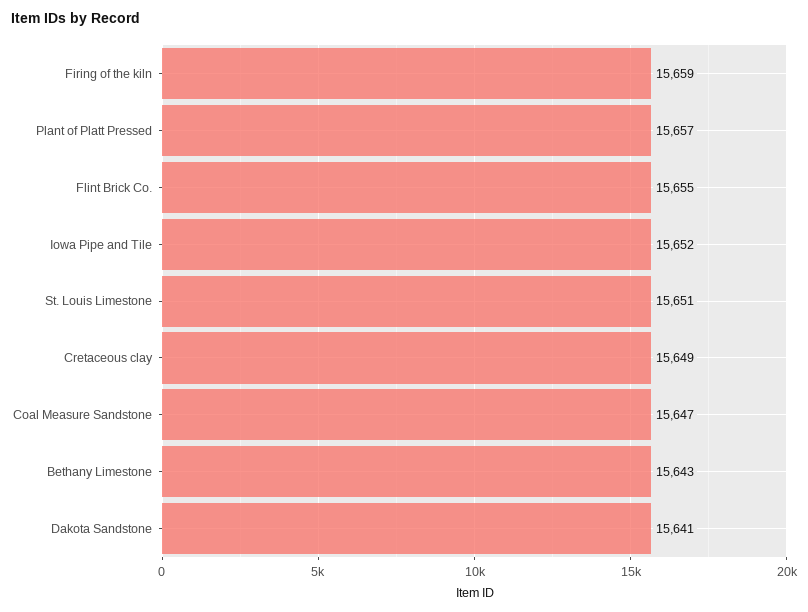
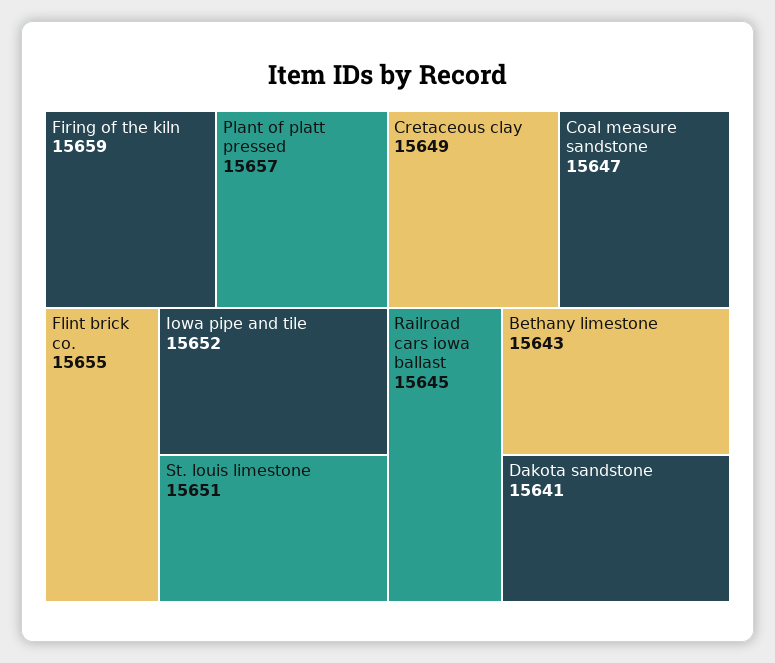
Railroad cars iowa ballast: none -> 15645

